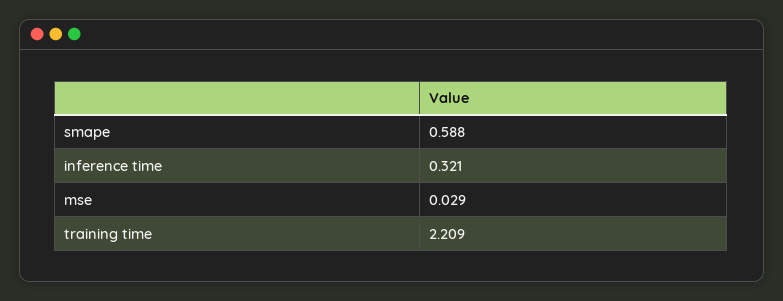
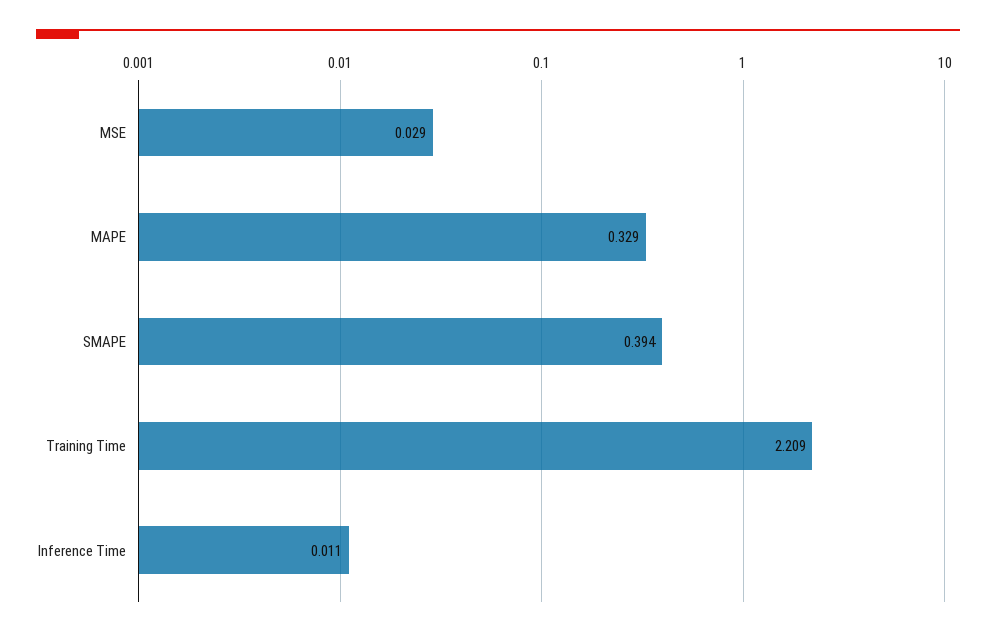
smape: 0.588 -> 0.394
inference time: 0.321 -> 0.011
MAPE: none -> 0.329

